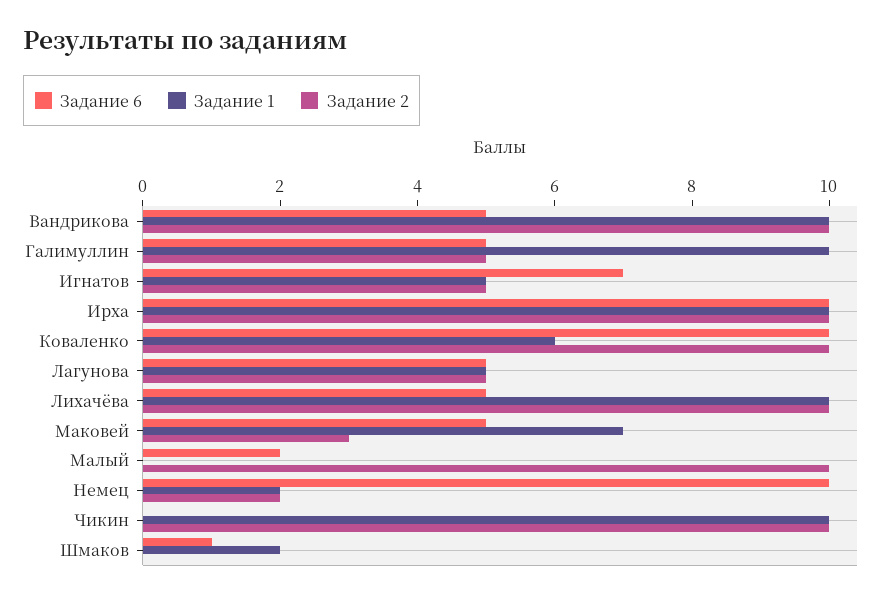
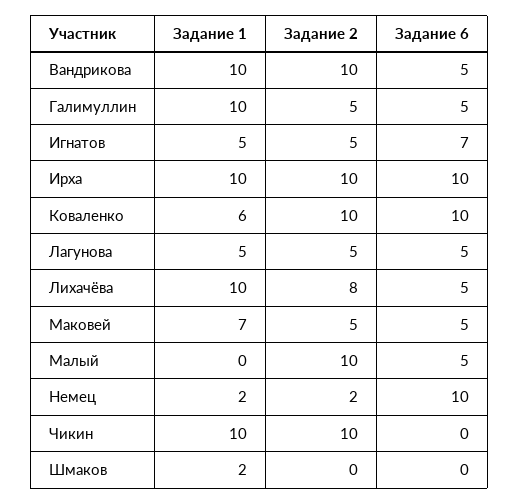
Задание 2, Лихачёва: 10 -> 8
Задание 2, Маковей: 3 -> 5
Задание 6, Малый: 2 -> 5
Задание 6, Шмаков: 1 -> 0

